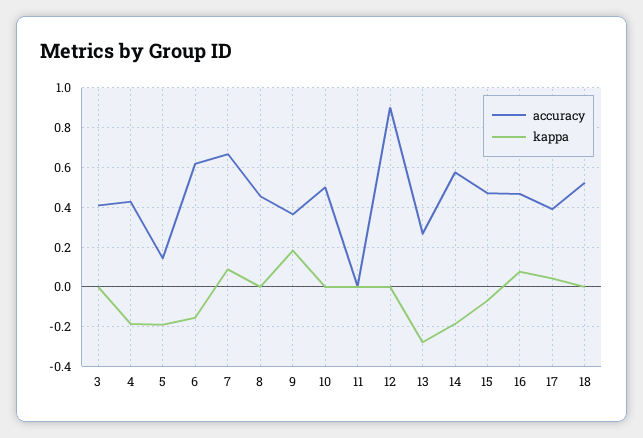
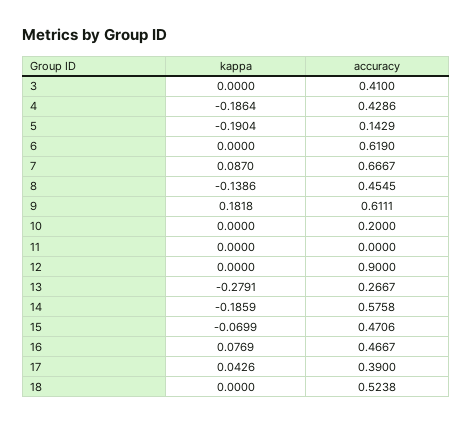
kappa, 6: -0.15 -> 0
kappa, 8: 0 -> -0.1386
accuracy, 9: 0.35 -> 0.6111
accuracy, 10: 0.5 -> 0.2

